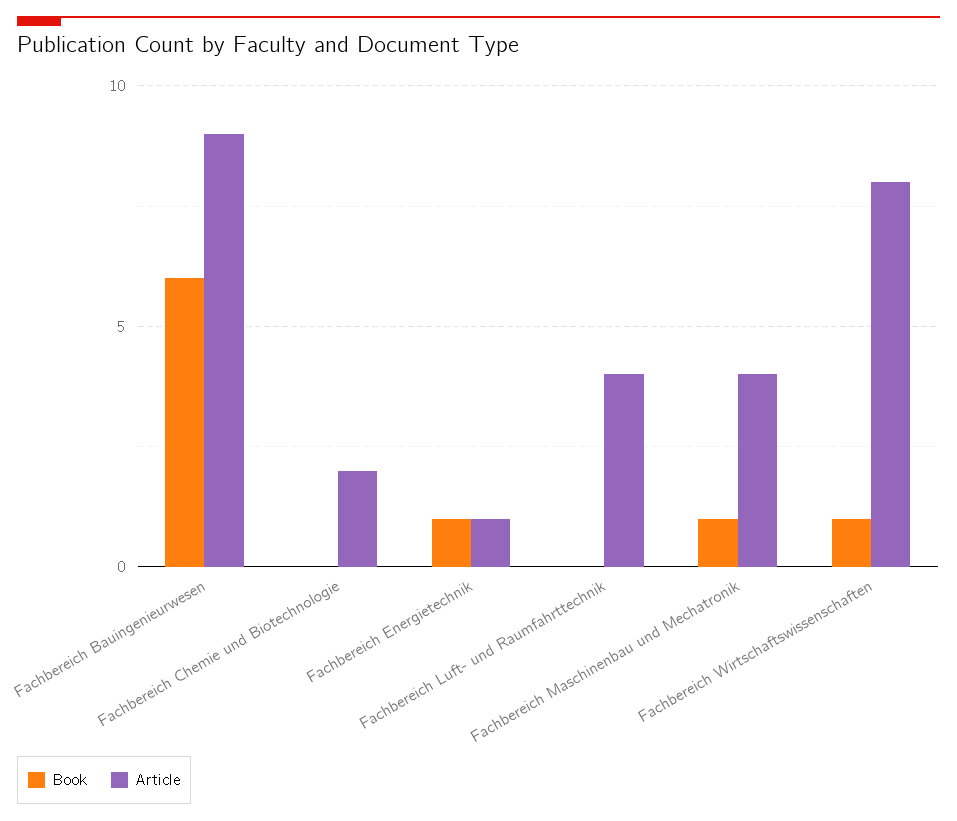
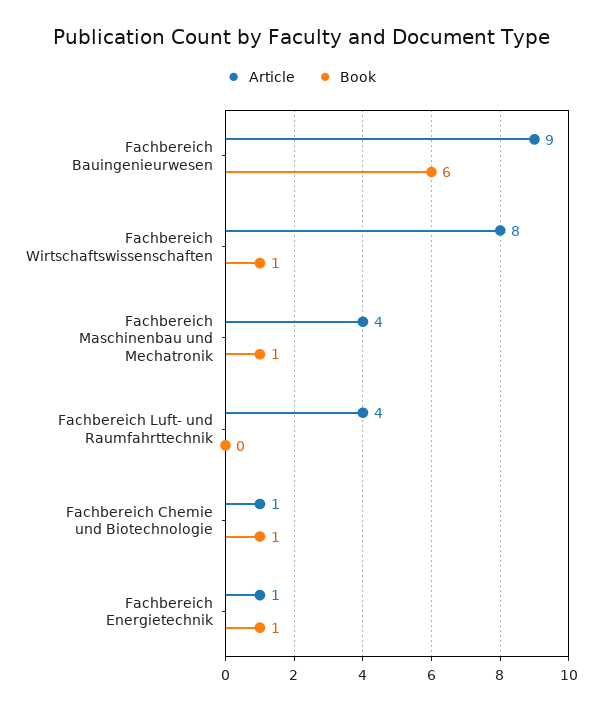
Book, Fachbereich Chemie und Biotechnologie: 0 -> 1
Article, Fachbereich Chemie und Biotechnologie: 2 -> 1

